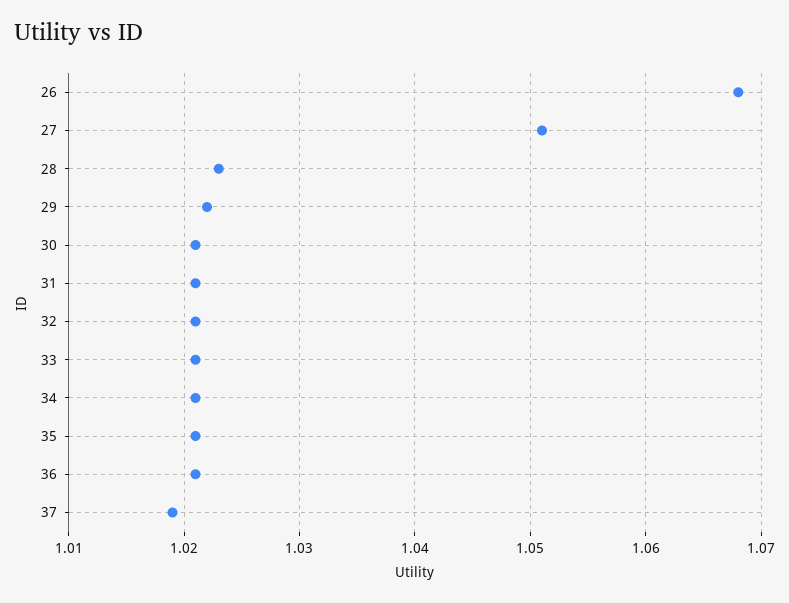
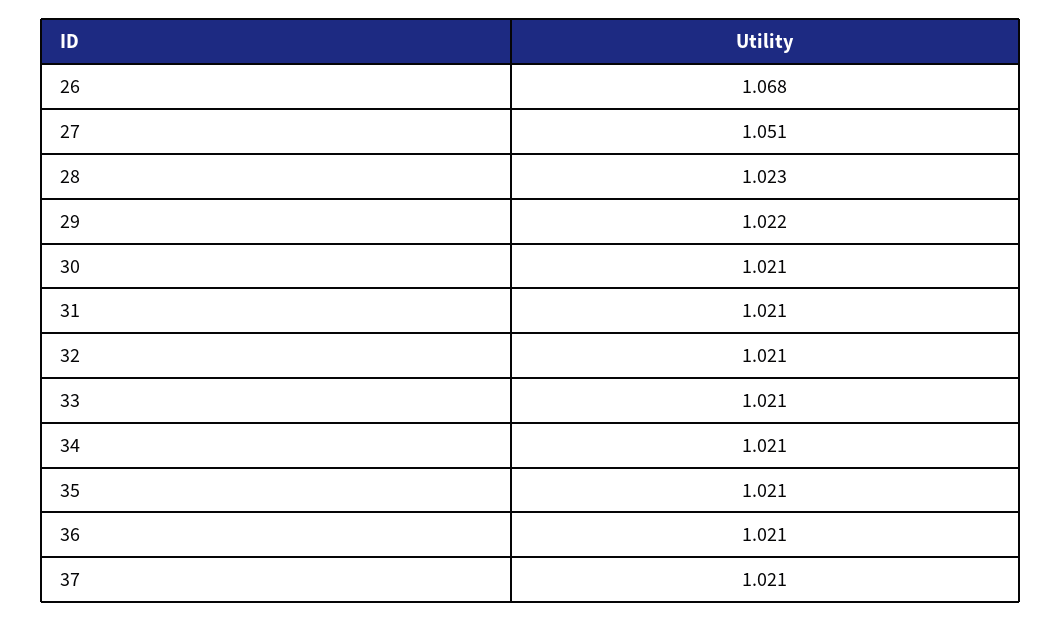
37: 1.019 -> 1.021

